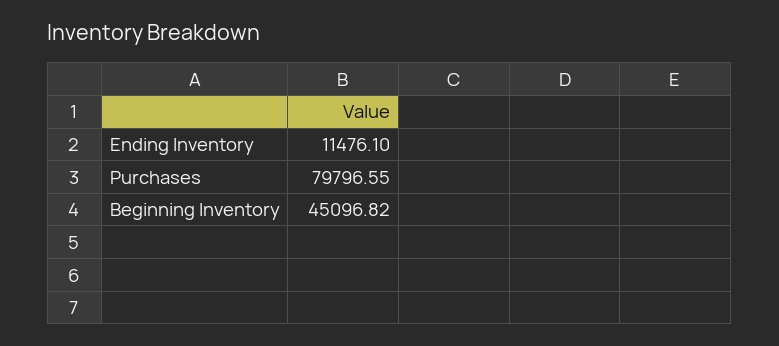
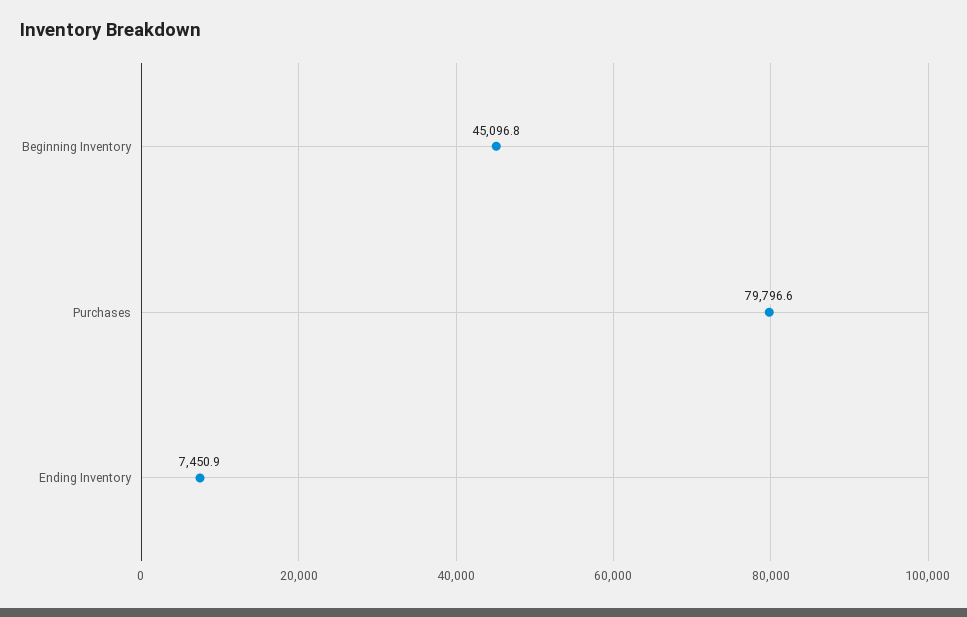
Ending Inventory: 11476.1 -> 7450.9

